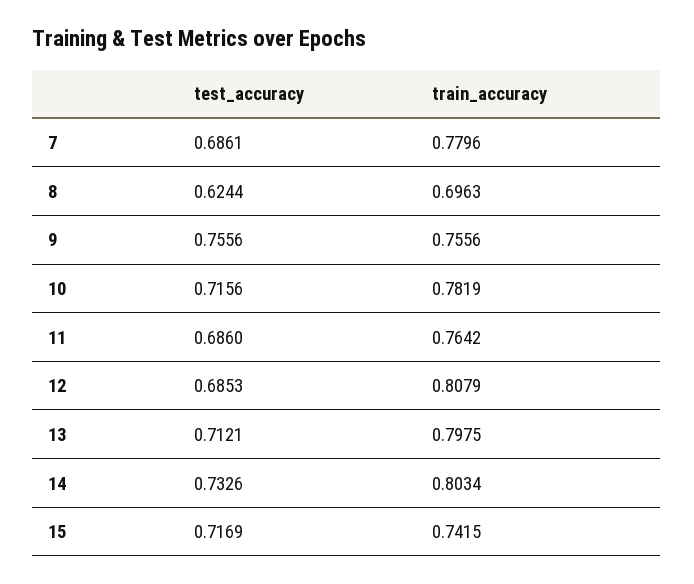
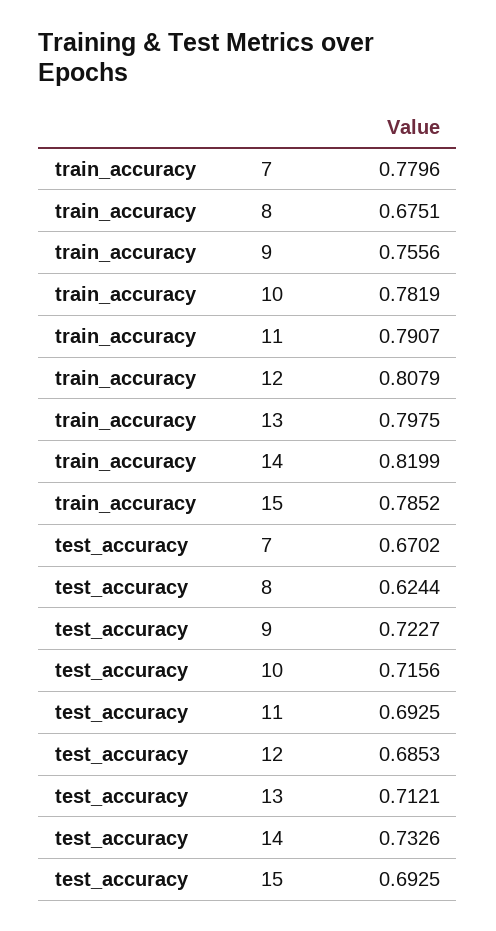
test_accuracy, 7: 0.6861 -> 0.6702
train_accuracy, 8: 0.6963 -> 0.6751
test_accuracy, 9: 0.7556 -> 0.7227
test_accuracy, 11: 0.686 -> 0.6925
train_accuracy, 11: 0.7642 -> 0.7907
train_accuracy, 14: 0.8034 -> 0.8199
test_accuracy, 15: 0.7169 -> 0.6925
train_accuracy, 15: 0.7415 -> 0.7852

